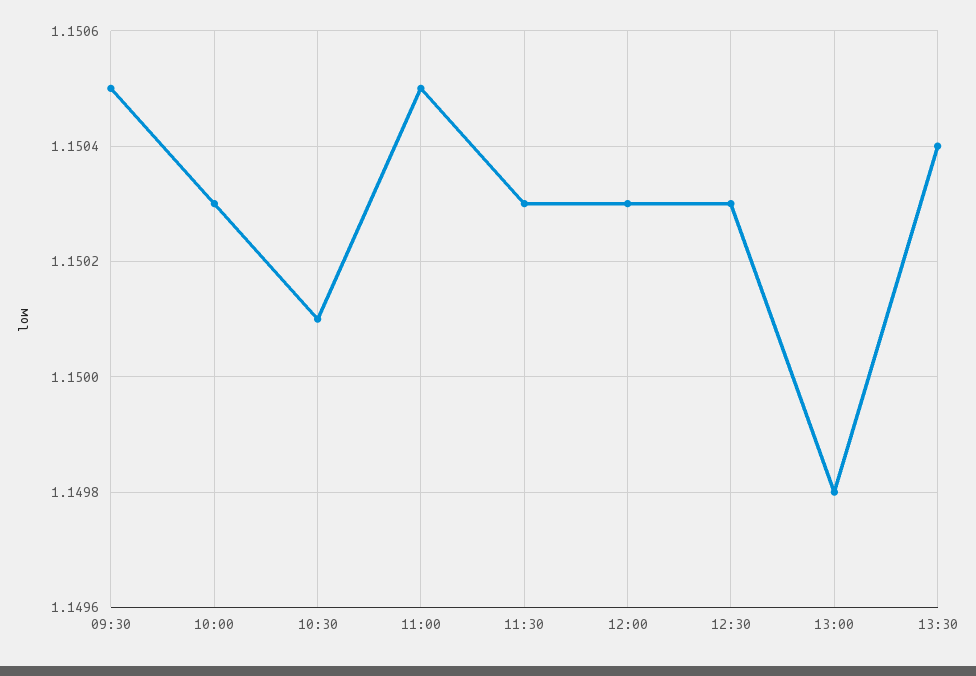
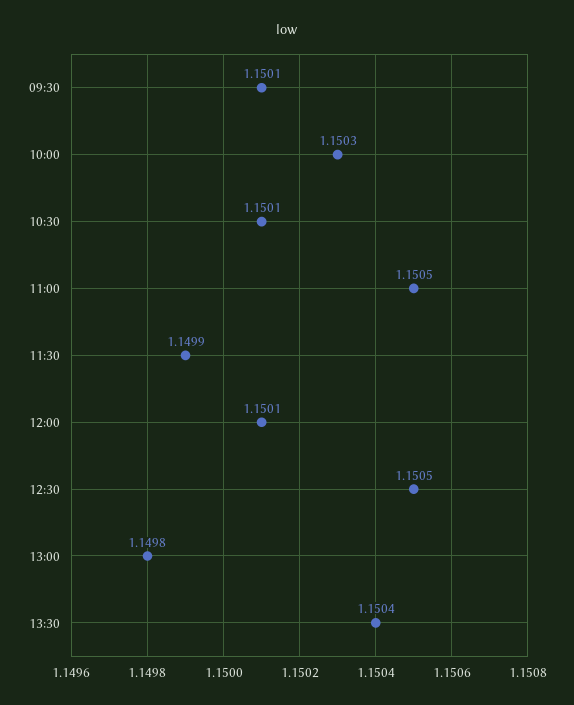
09:30: 1.1505 -> 1.1501
11:30: 1.1503 -> 1.1499
12:00: 1.1503 -> 1.1501
12:30: 1.1503 -> 1.1505

